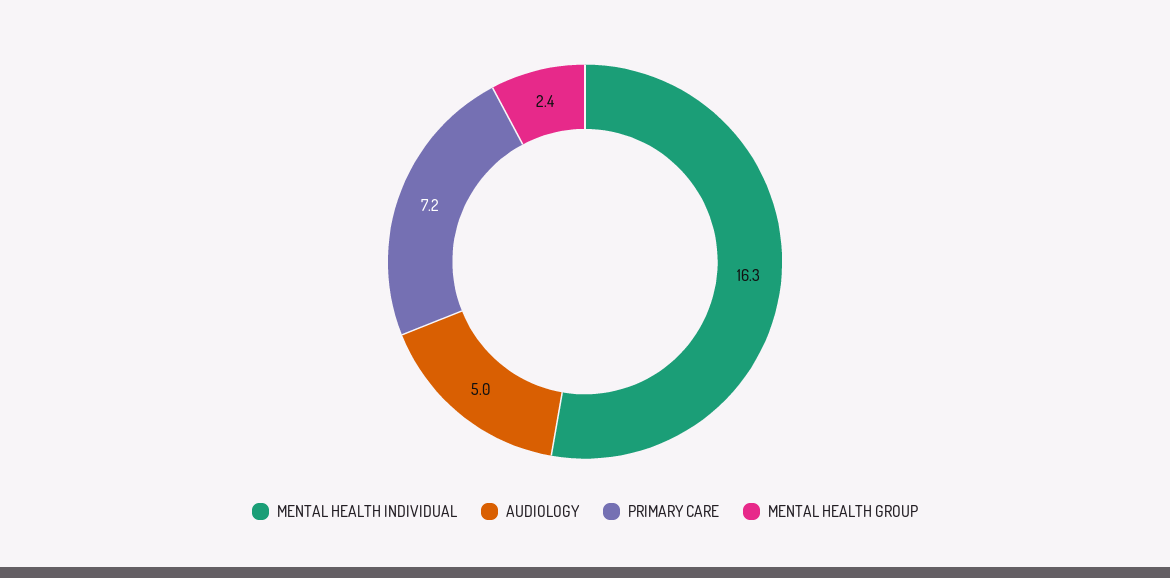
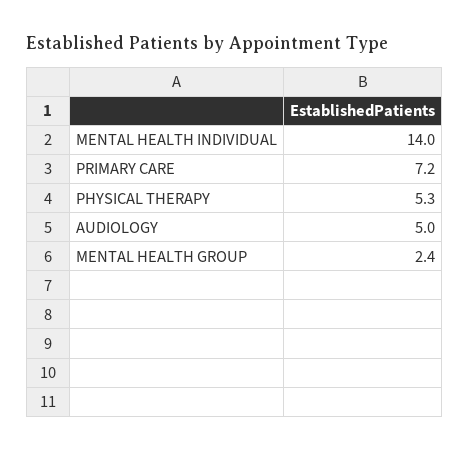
MENTAL HEALTH INDIVIDUAL: 16.3 -> 14
PHYSICAL THERAPY: none -> 5.3

